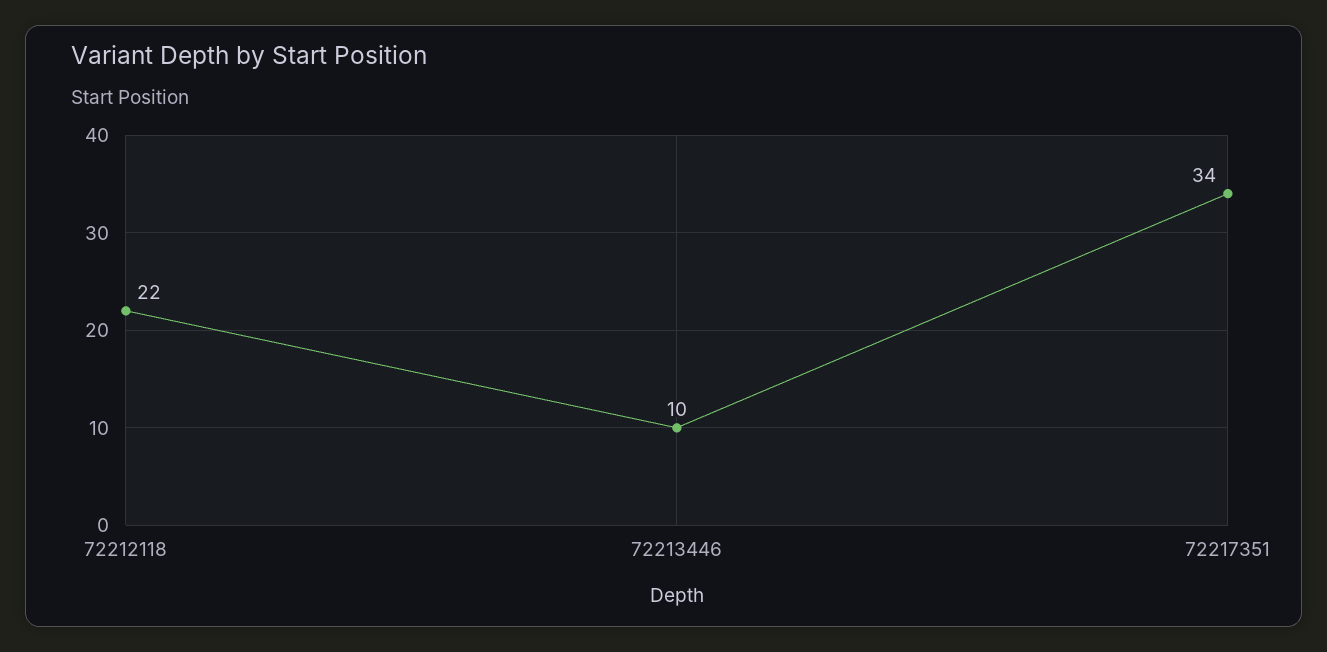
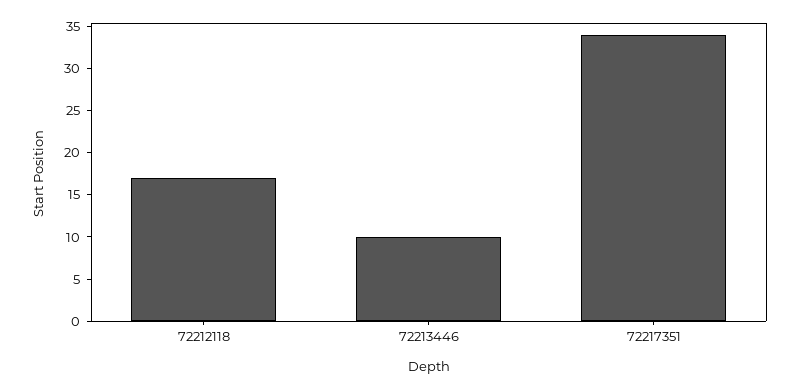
72212118: 22 -> 17

